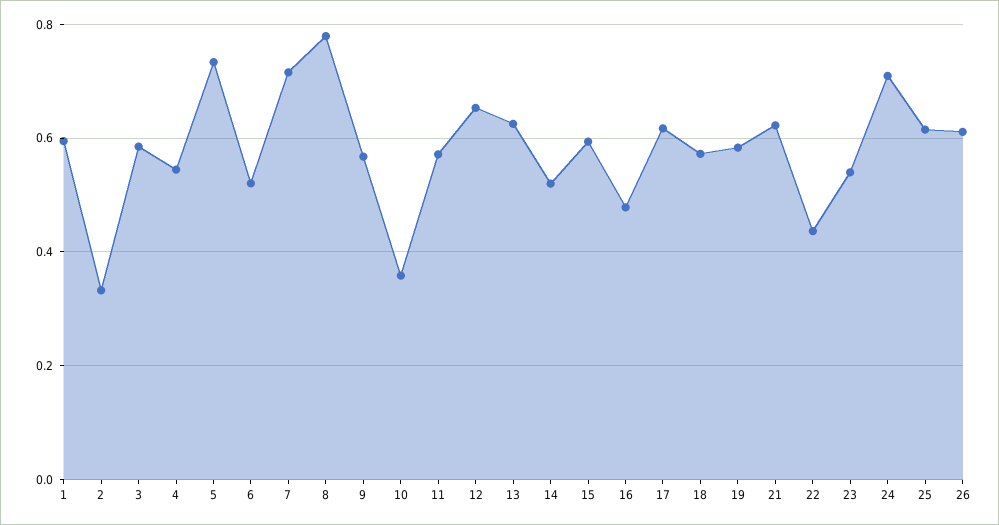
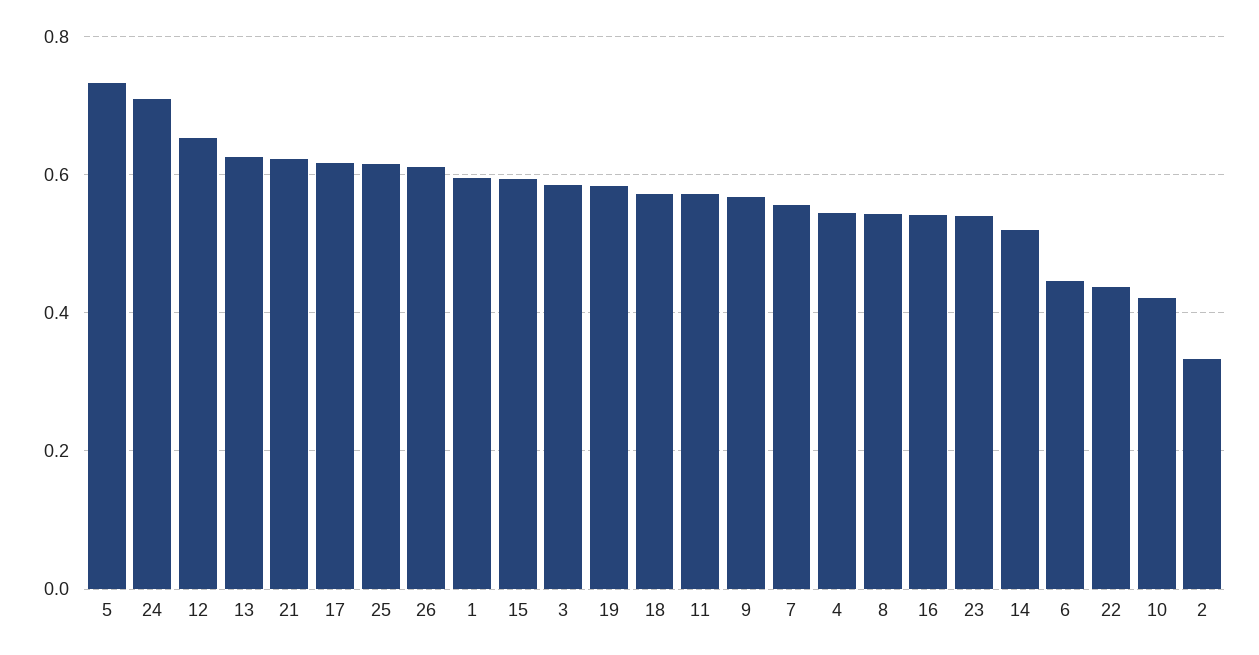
6: 0.52 -> 0.44
7: 0.72 -> 0.56
8: 0.78 -> 0.54
10: 0.36 -> 0.42
16: 0.48 -> 0.54

